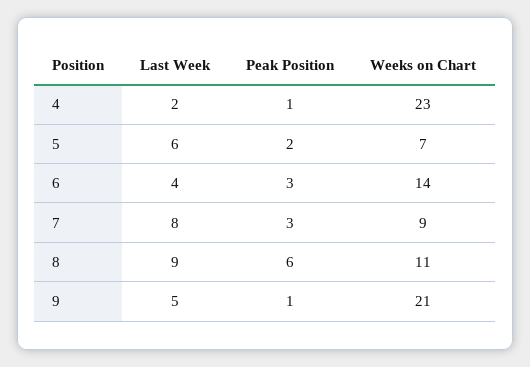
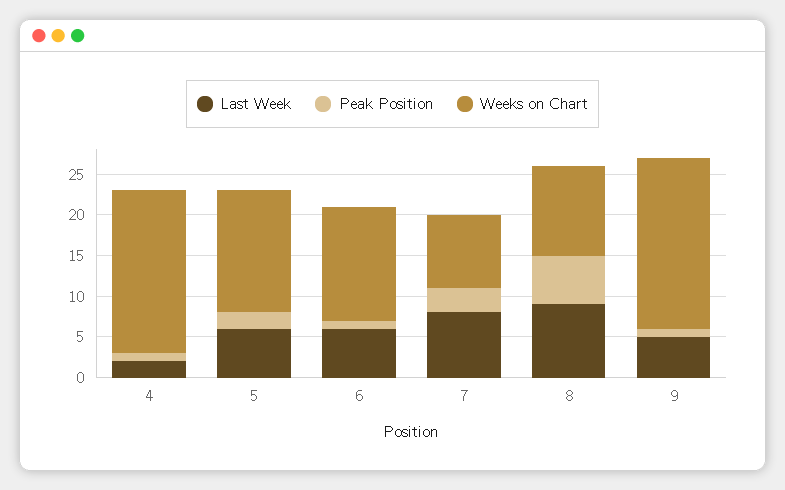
Weeks on Chart, 4: 23 -> 20
Weeks on Chart, 5: 7 -> 15
Last Week, 6: 4 -> 6
Peak Position, 6: 3 -> 1

